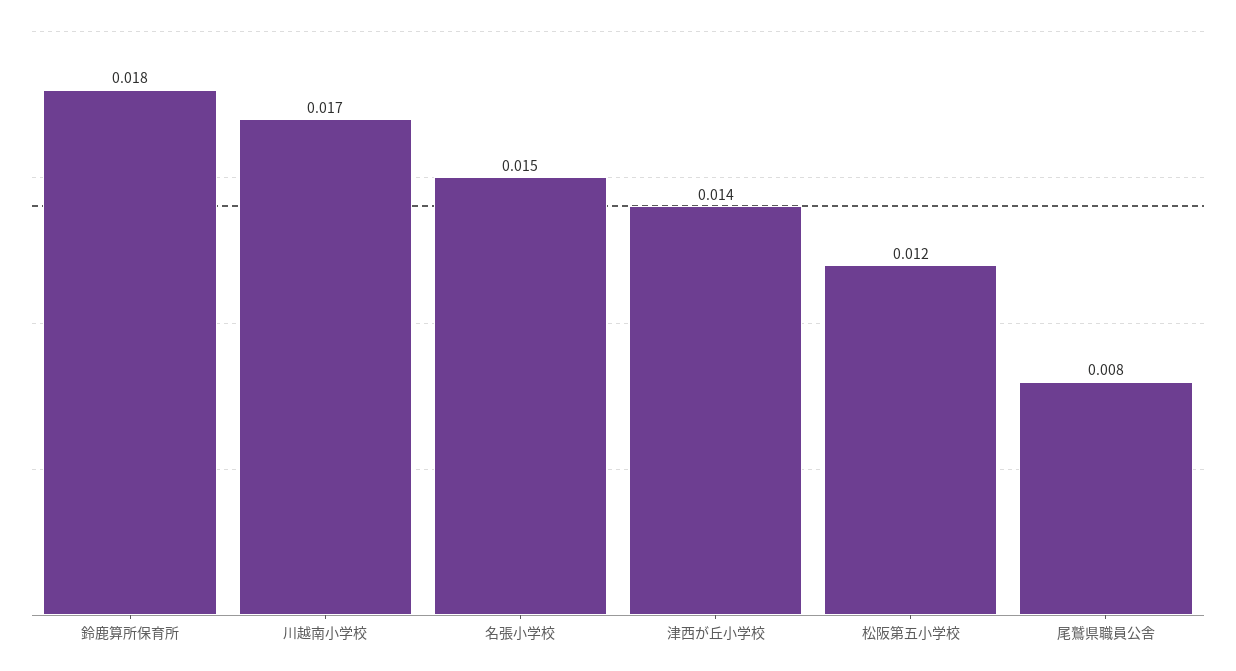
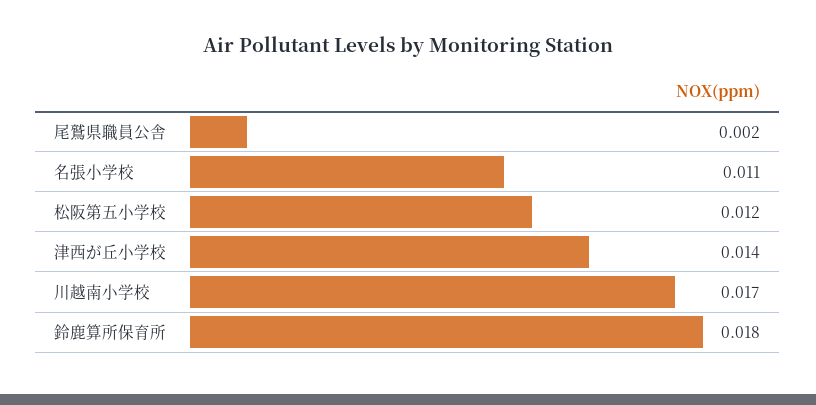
名張小学校: 0.015 -> 0.011
尾鷲県職員公舎: 0.008 -> 0.002

